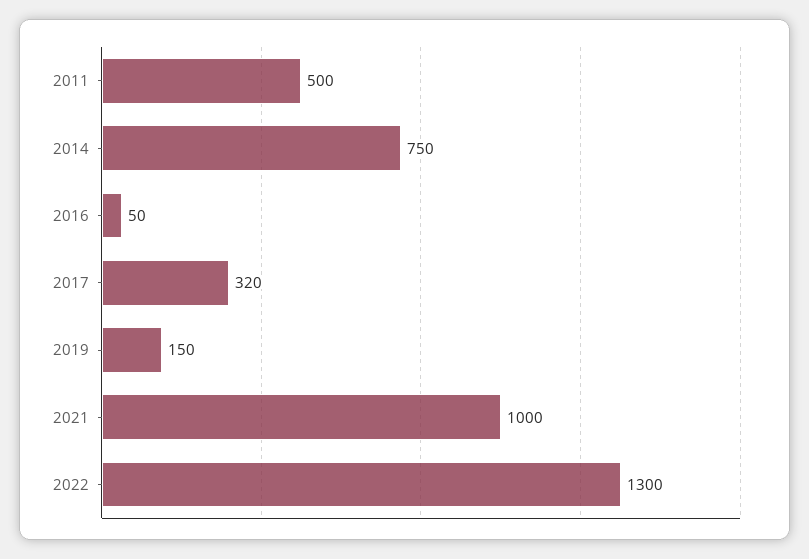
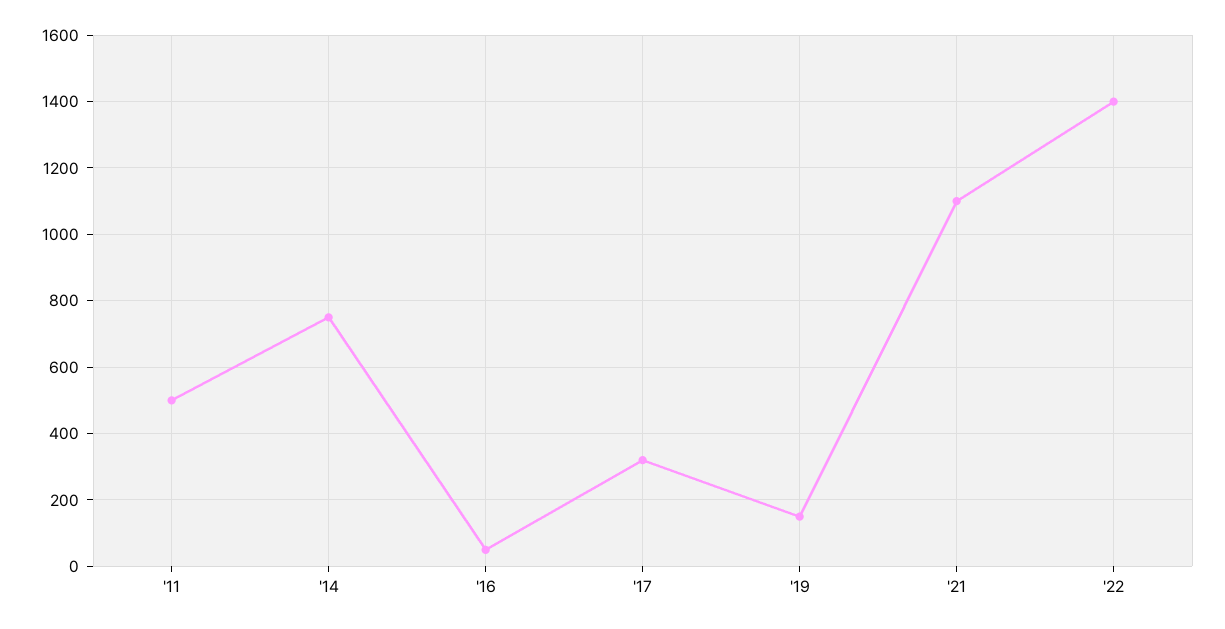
2021: 1000 -> 1100
2022: 1300 -> 1400

